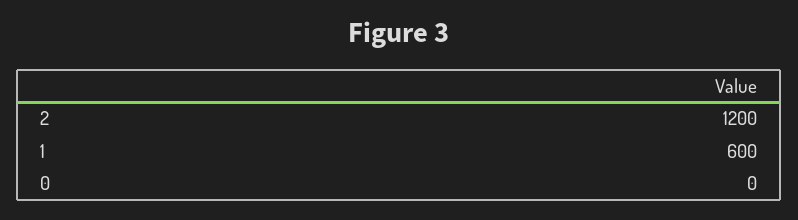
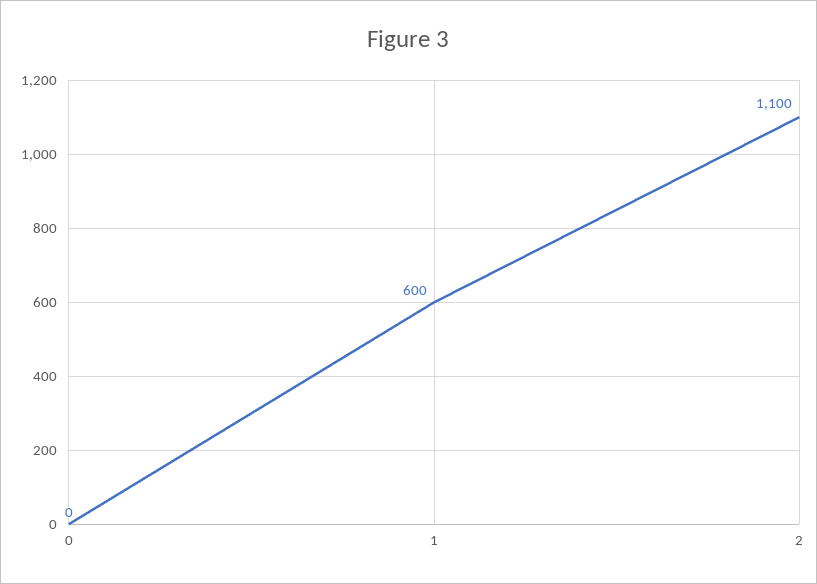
2: 1200 -> 1100

